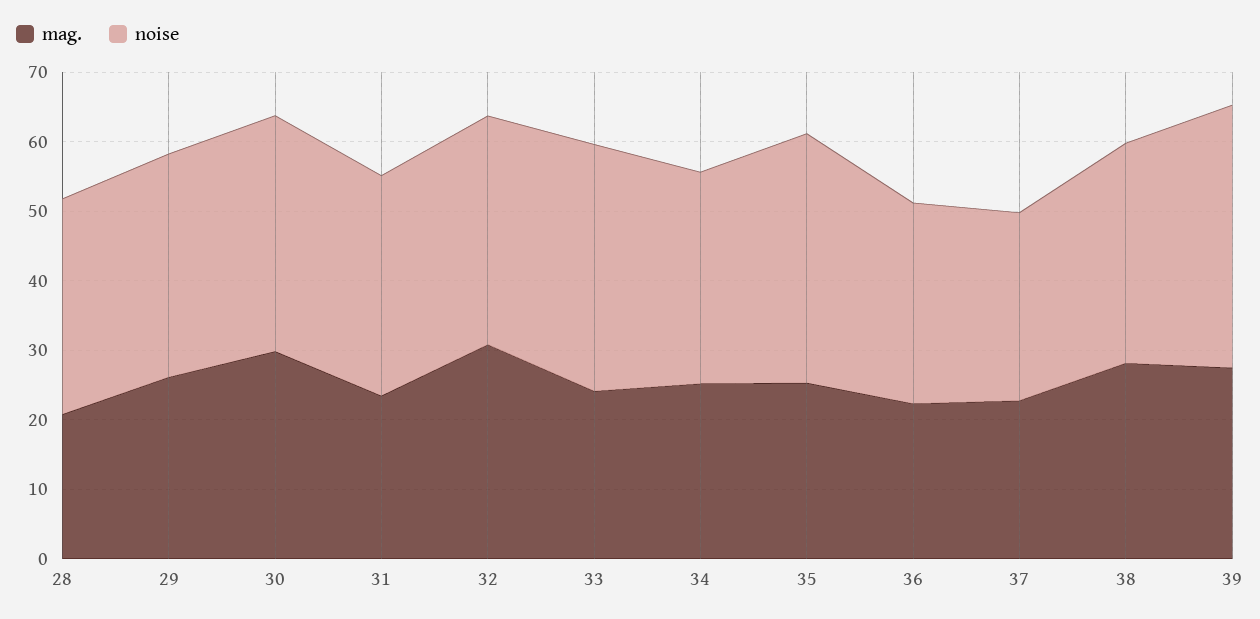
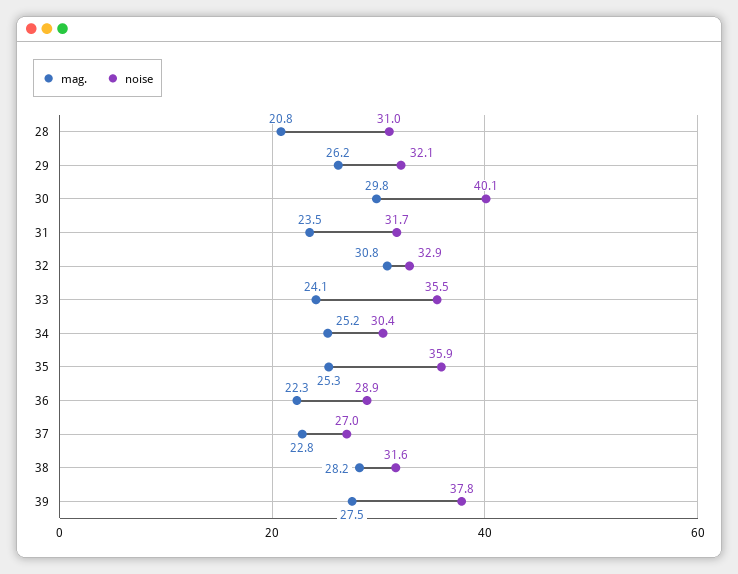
noise, 30: 34 -> 40.1

